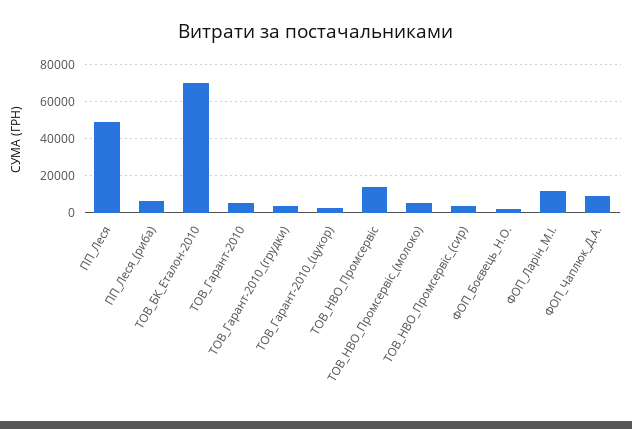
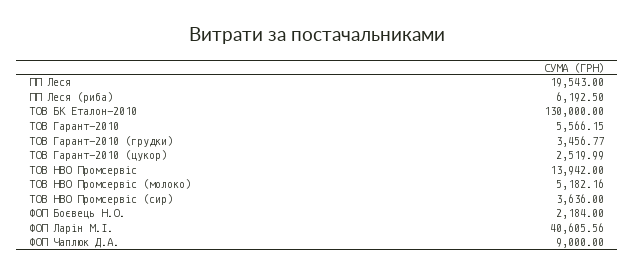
ПП_Леся: 50000 -> 19543
ТОВ_БК_Еталон-2010: 70000 -> 130000
ФОП_Ларін_М.І.: 10000 -> 40605.56

